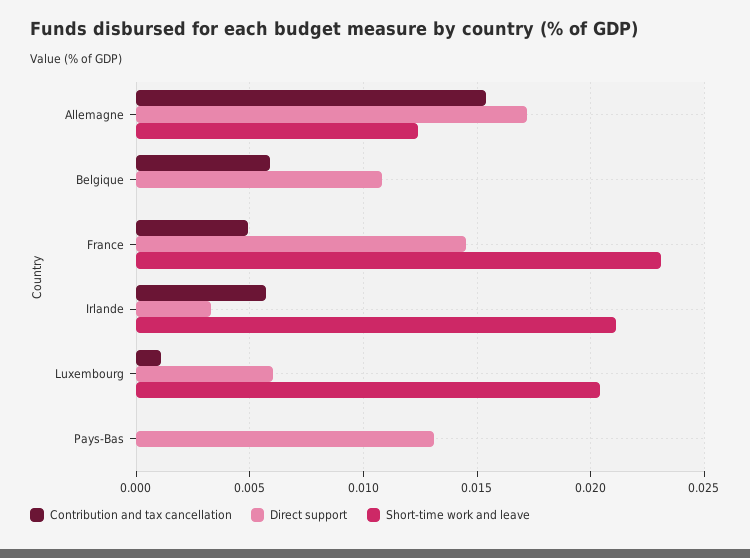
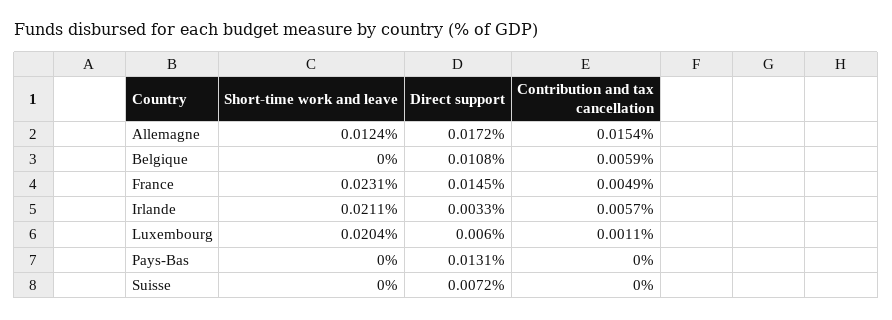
Short-time work and leave, Suisse: none -> 0
Direct support, Suisse: none -> 0.0072
Contribution and tax cancellation, Suisse: none -> 0

